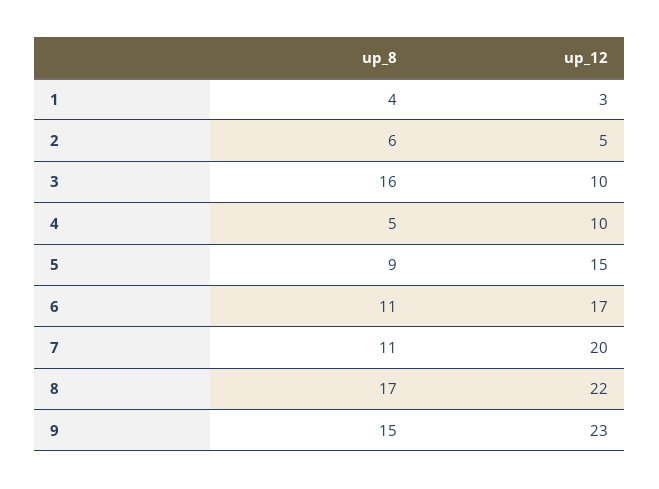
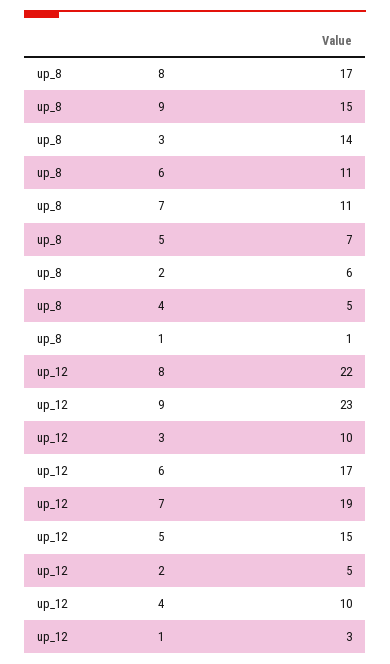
up_8, 1: 4 -> 1
up_8, 3: 16 -> 14
up_8, 5: 9 -> 7
up_12, 7: 20 -> 19

